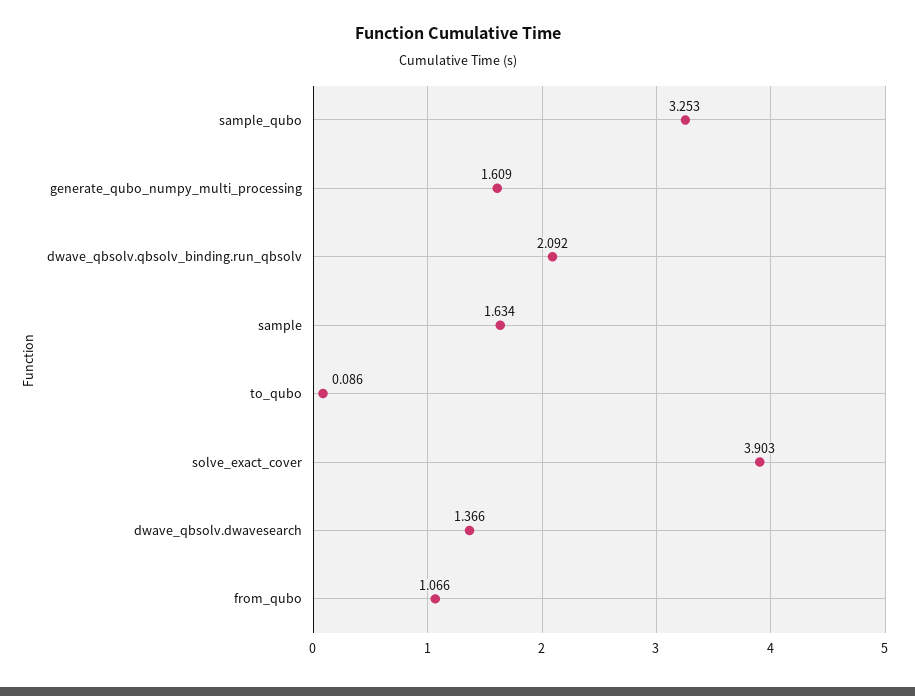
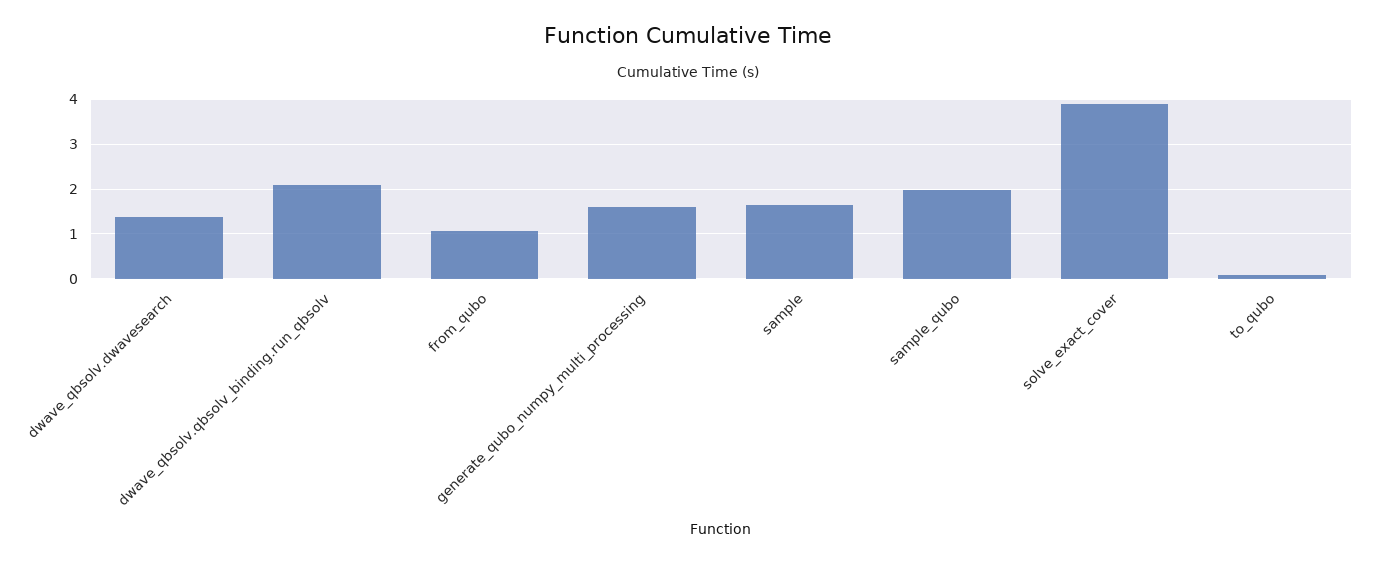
sample_qubo: 3.253 -> 2

